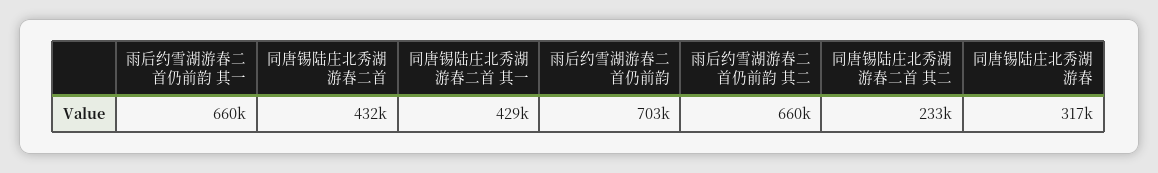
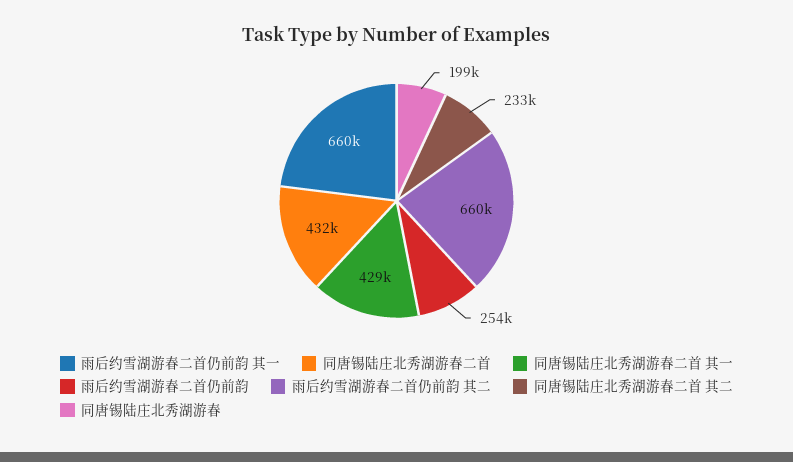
雨后约雪湖游春二首仍前韵: 703000 -> 254000
同唐锡陆庄北秀湖游春: 317000 -> 199000

